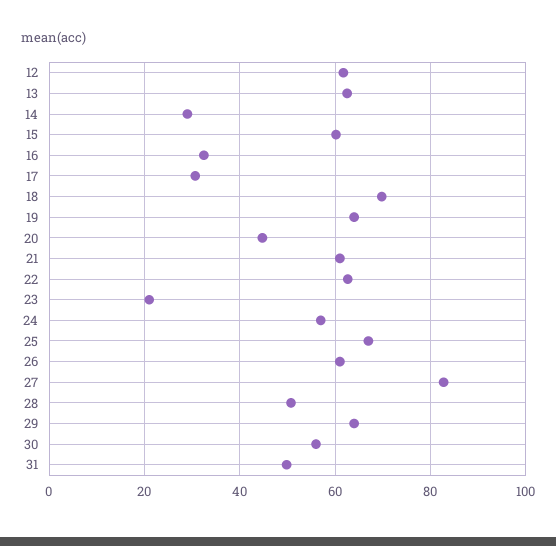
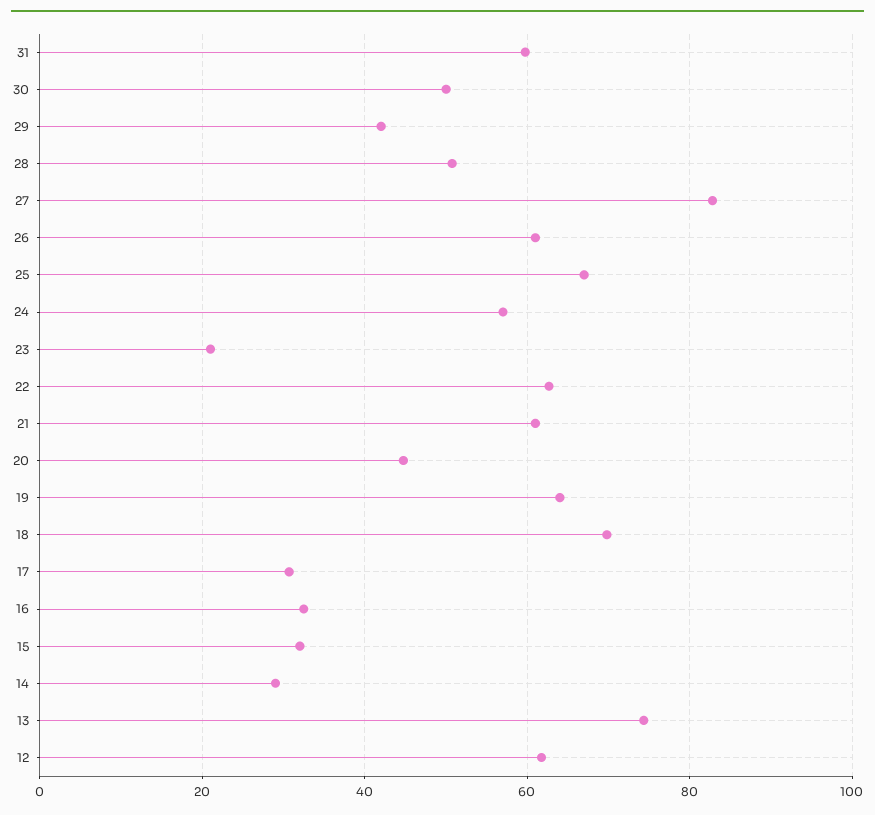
13: 62 -> 74
15: 60 -> 32
29: 64 -> 42
30: 56 -> 50
31: 50 -> 60

